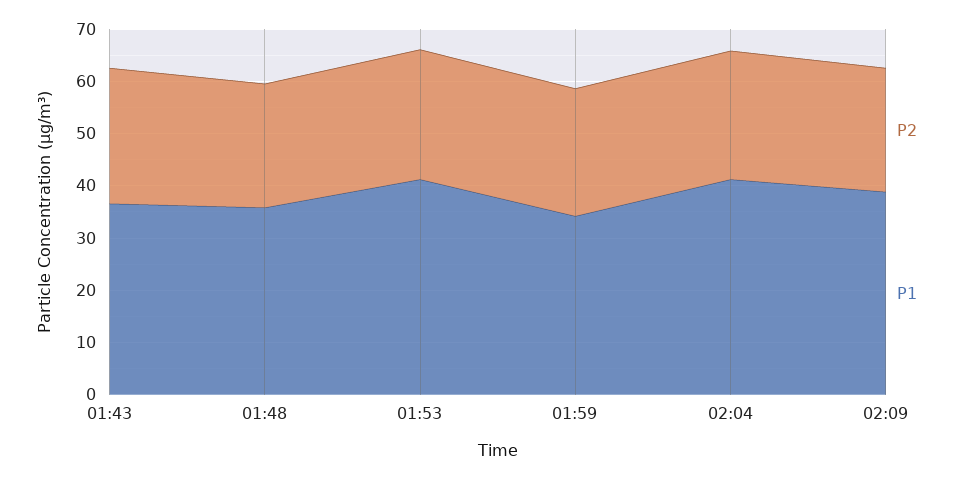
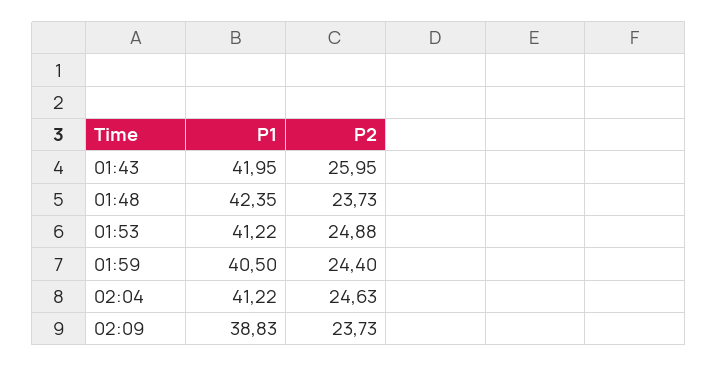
P1, 01:43: 36 -> 41.95
P1, 01:48: 36 -> 42.35
P1, 01:59: 34 -> 40.5

